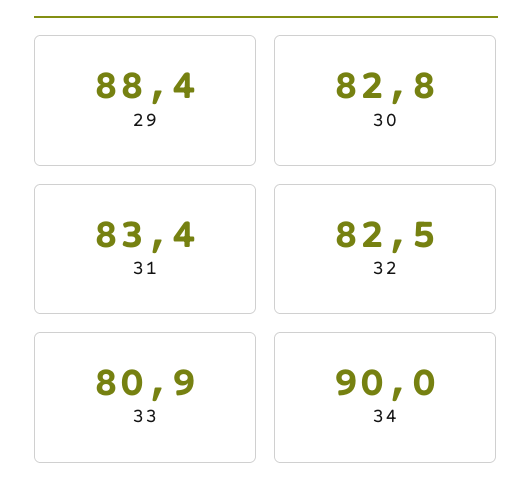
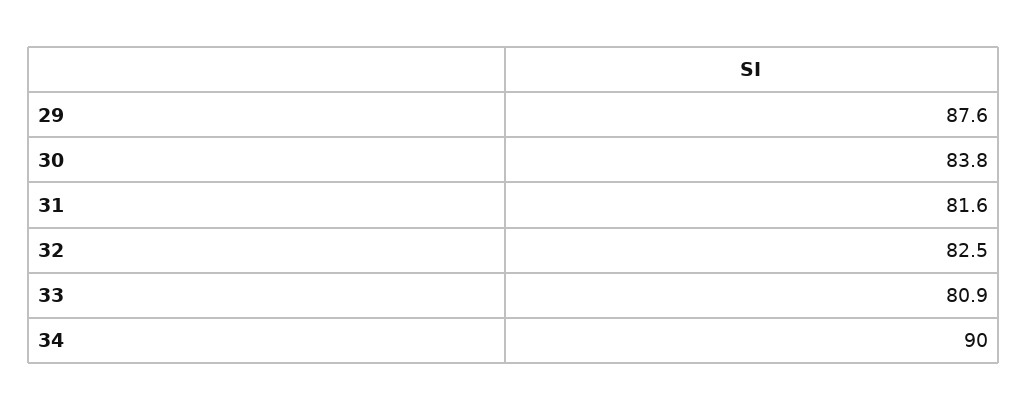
29: 88.4 -> 87.6
30: 82.8 -> 83.8
31: 83.4 -> 81.6

